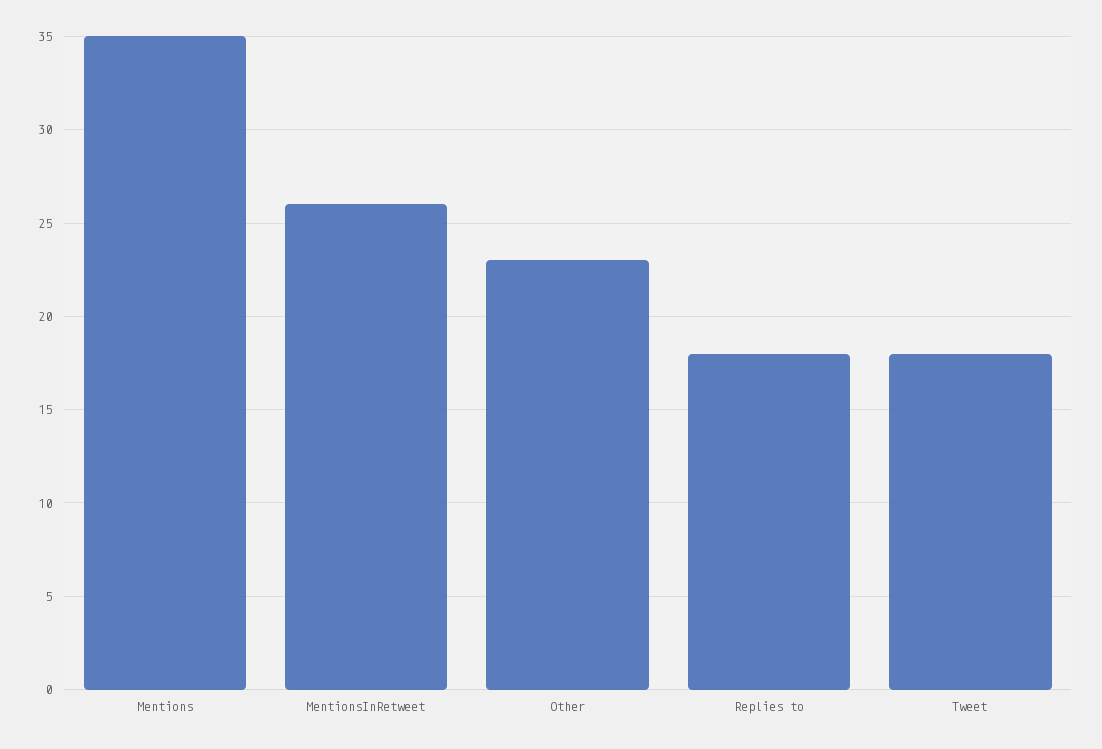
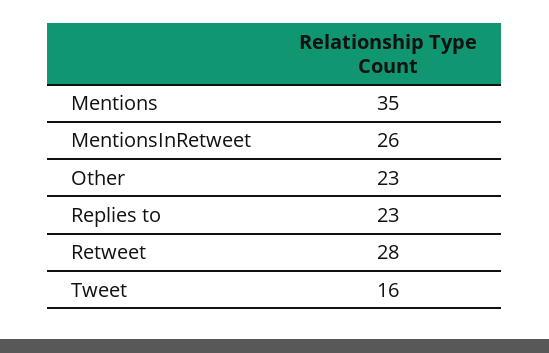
Replies to: 18 -> 23
Tweet: 18 -> 16
Retweet: none -> 28

